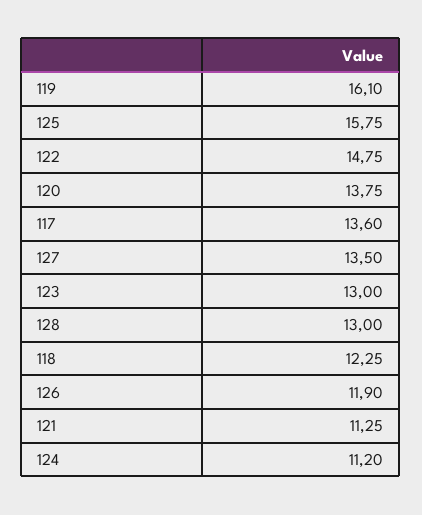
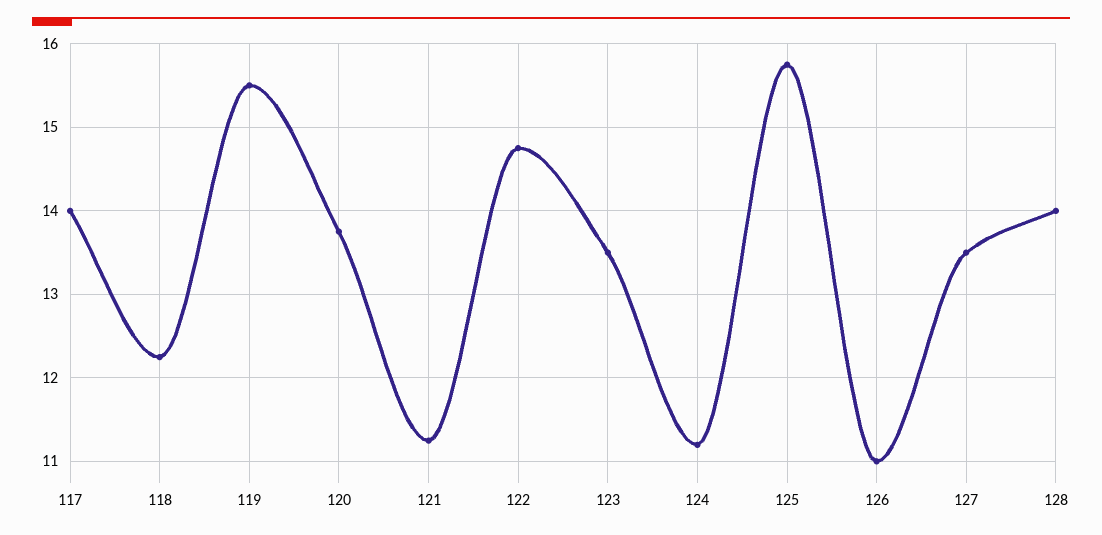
119: 16.1 -> 15.5
117: 13.6 -> 14
123: 13 -> 13.5
128: 13 -> 14
126: 11.9 -> 11

